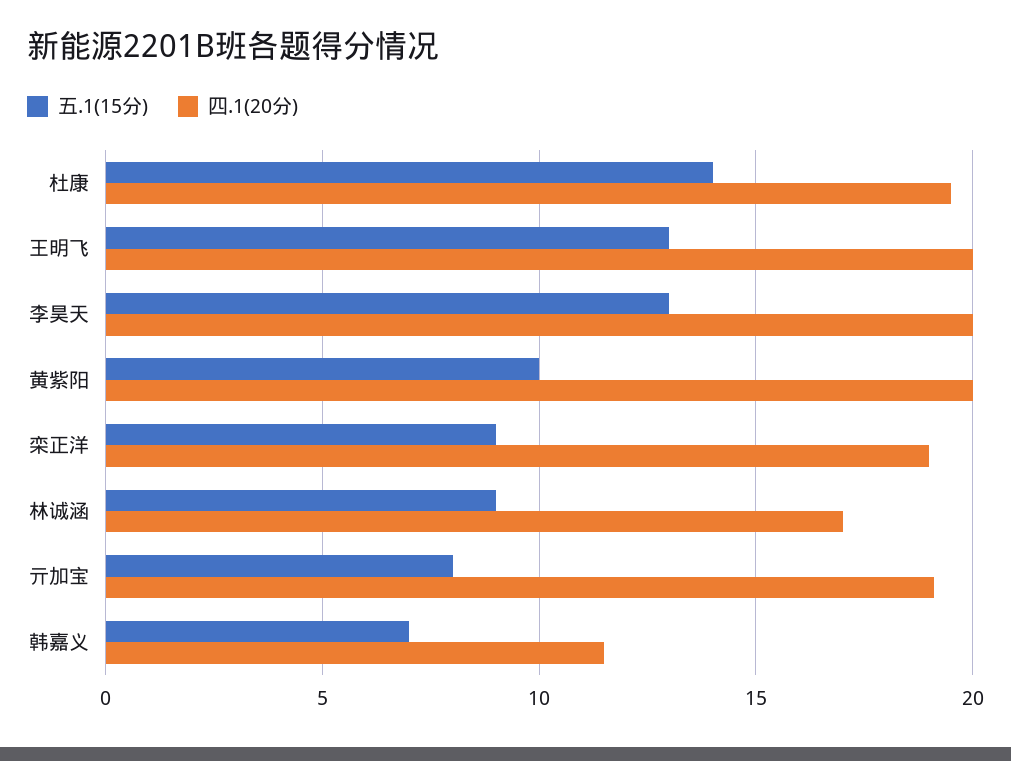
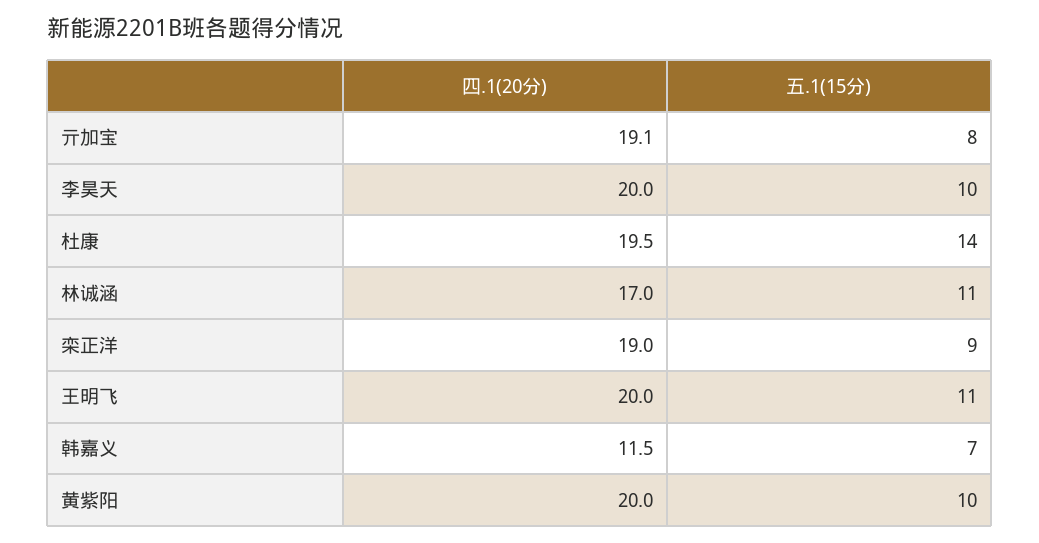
五.1(15分), 王明飞: 13 -> 11
五.1(15分), 李昊天: 13 -> 10
五.1(15分), 林诚涵: 9 -> 11

